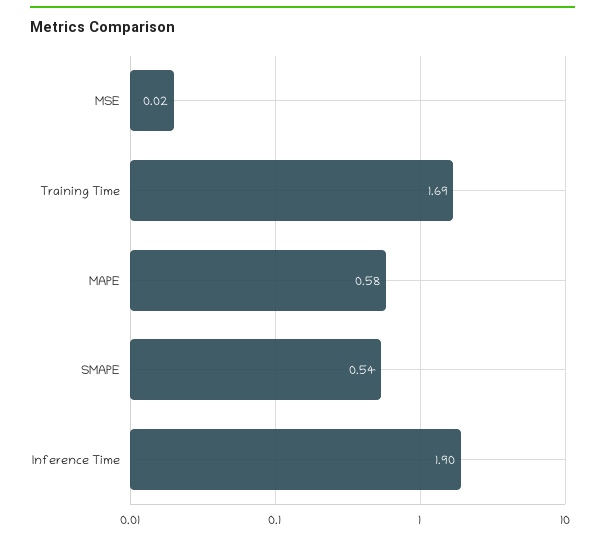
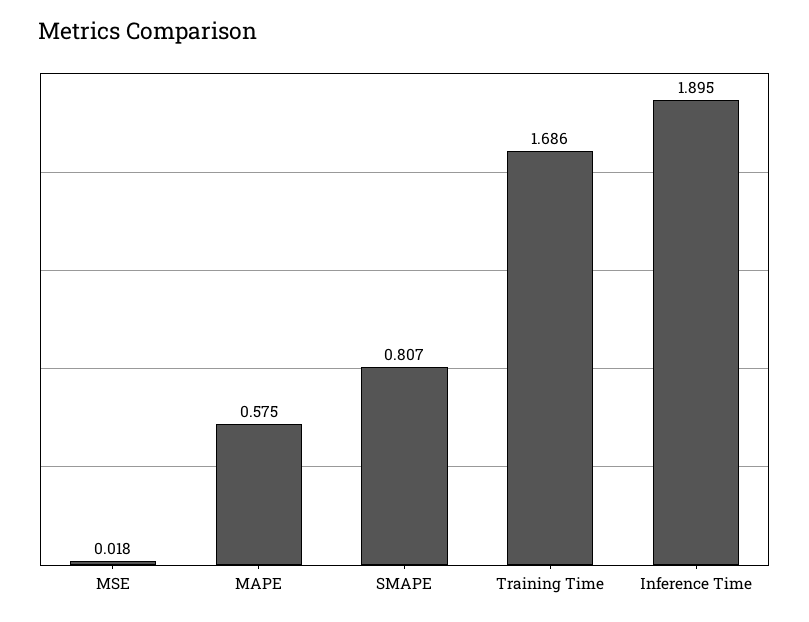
SMAPE: 0.54 -> 0.807

